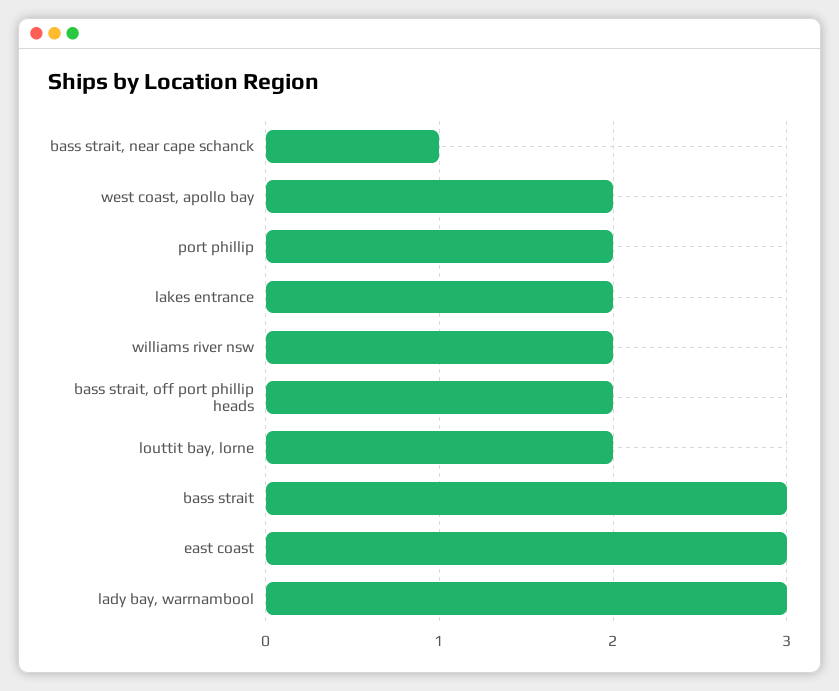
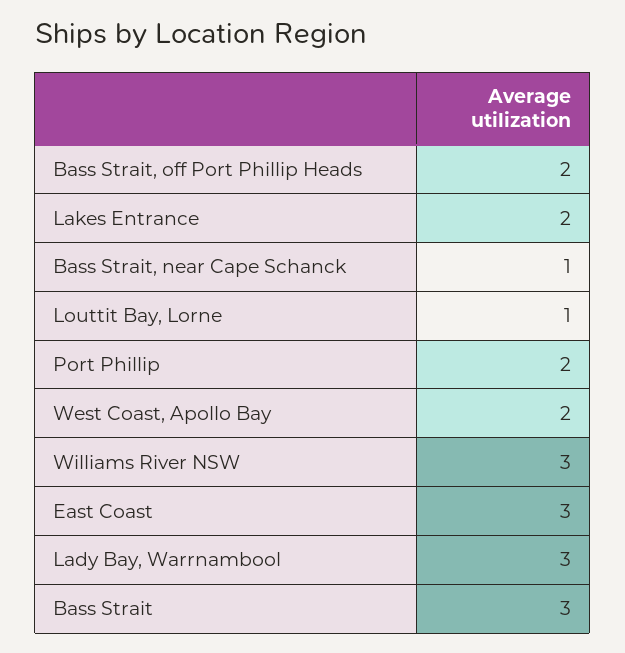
williams river nsw: 2 -> 3
louttit bay, lorne: 2 -> 1

